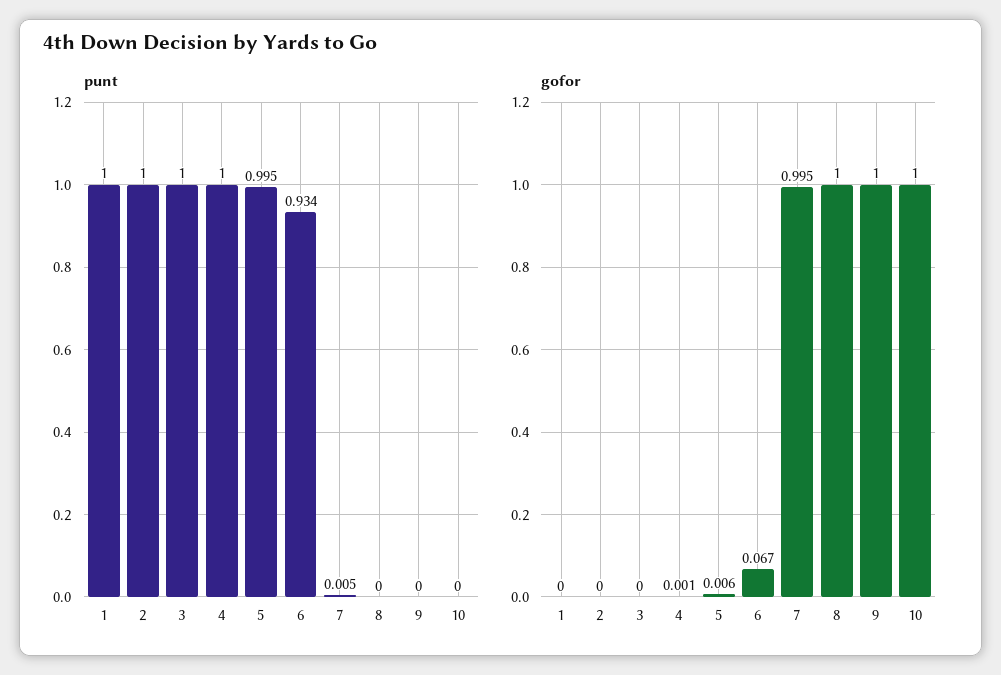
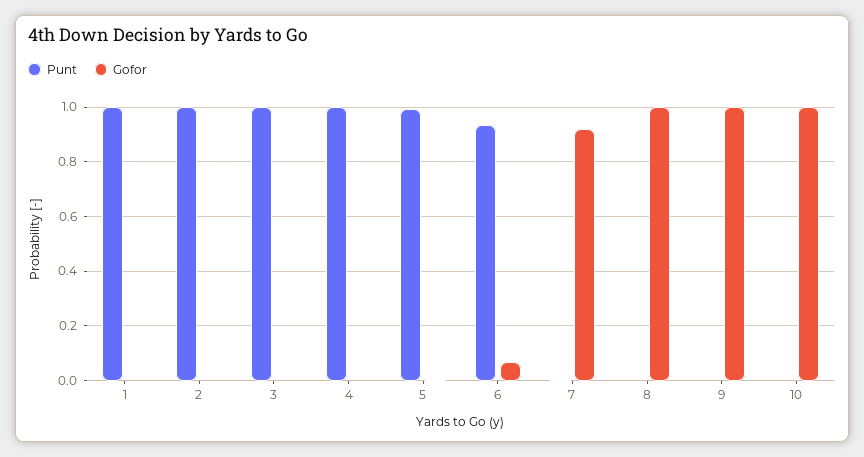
gofor, 7: 0.995 -> 0.925

